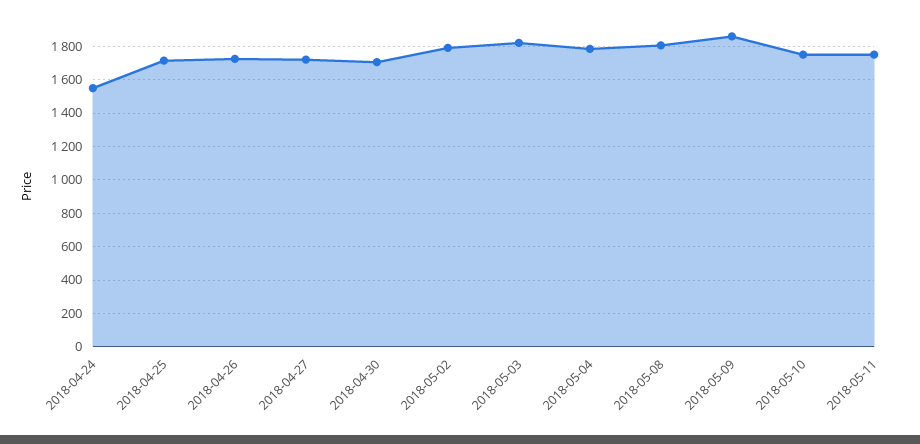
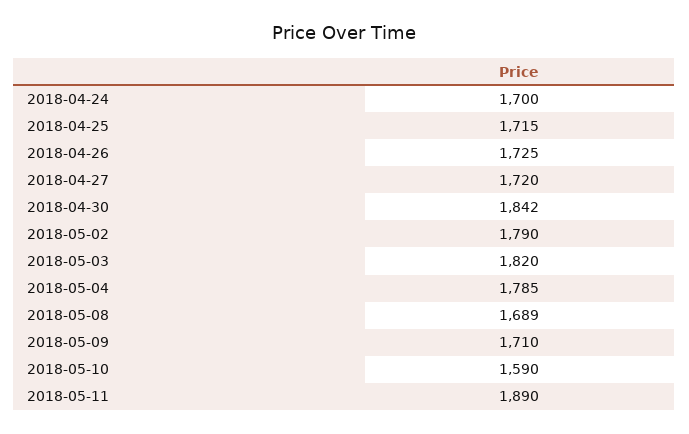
2018-04-24: 1550 -> 1700
2018-04-30: 1700 -> 1842
2018-05-08: 1800 -> 1689
2018-05-09: 1850 -> 1710
2018-05-10: 1750 -> 1590
2018-05-11: 1750 -> 1890

